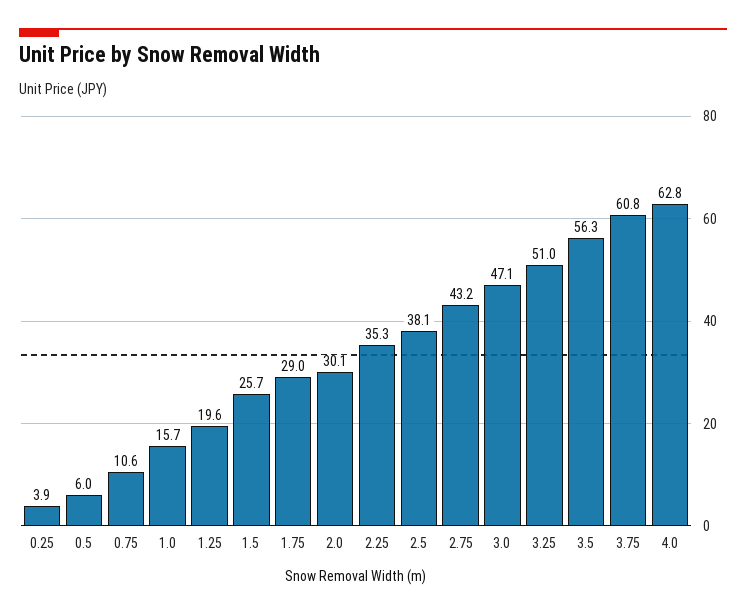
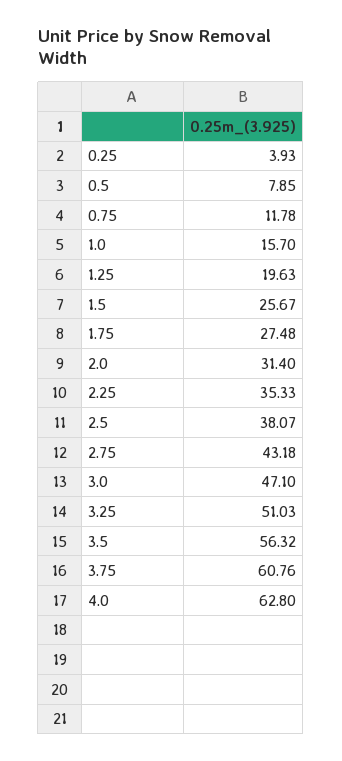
0.5: 6 -> 7.85
0.75: 10.6 -> 11.78
1.75: 29 -> 27.48
2.0: 30.1 -> 31.4

